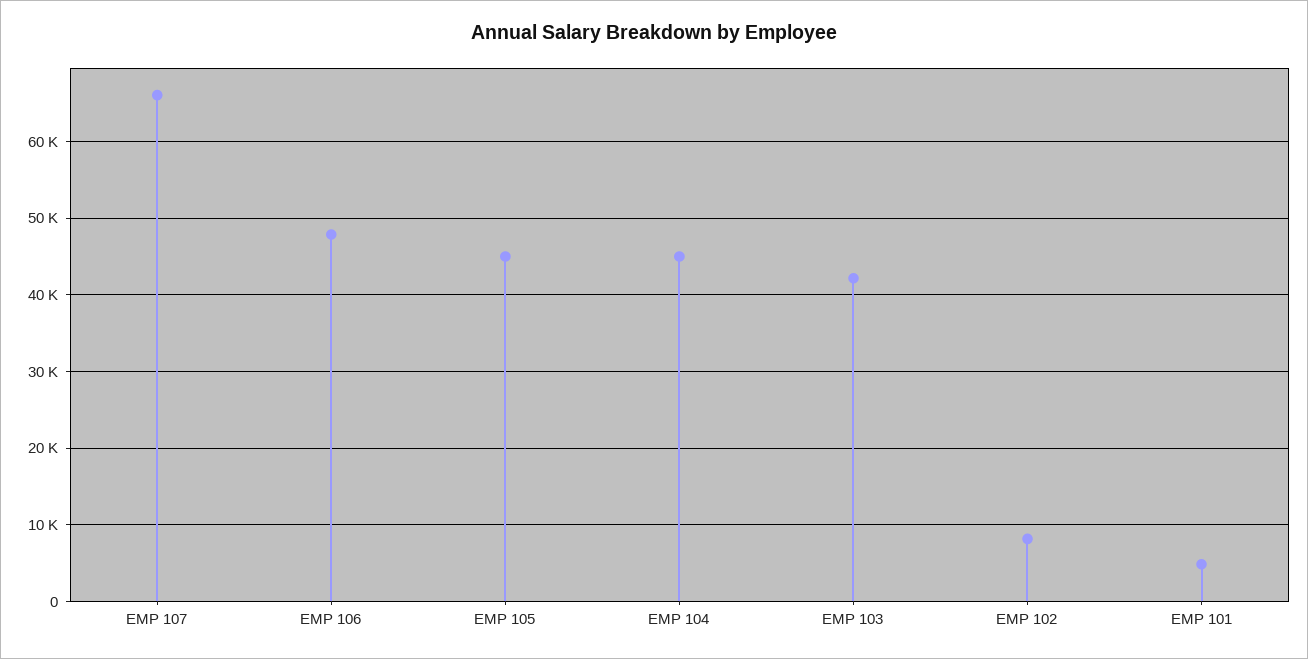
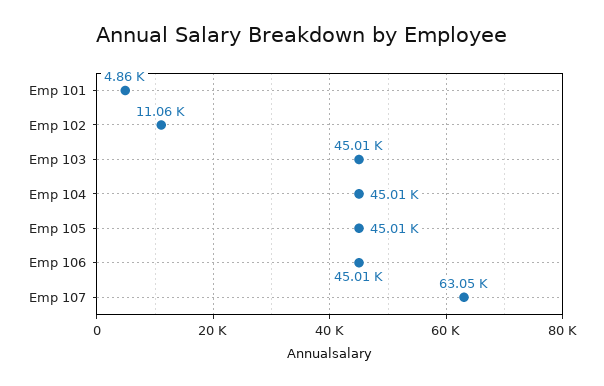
EMP 107: 66000 -> 63050
EMP 106: 48000 -> 45010
EMP 103: 42000 -> 45010
EMP 102: 8000 -> 11060

